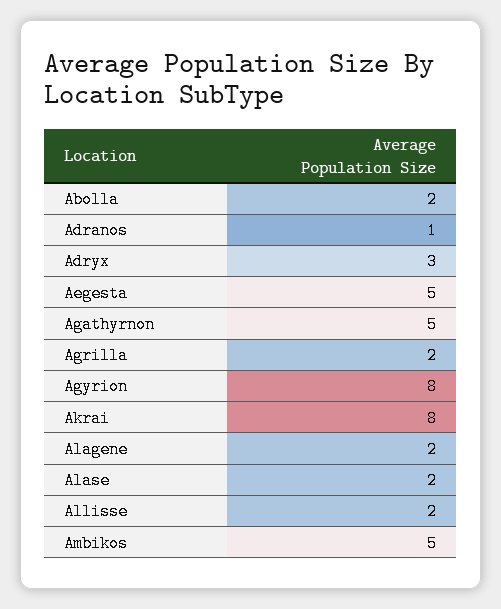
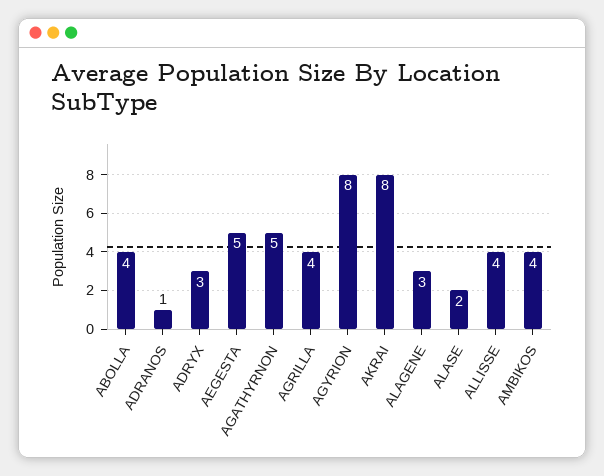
Abolla: 2 -> 4
Agrilla: 2 -> 4
Alagene: 2 -> 3
Allisse: 2 -> 4
Ambikos: 5 -> 4

